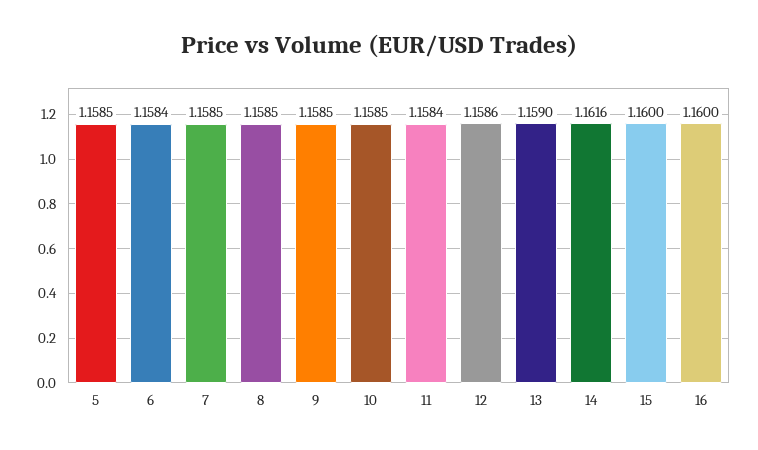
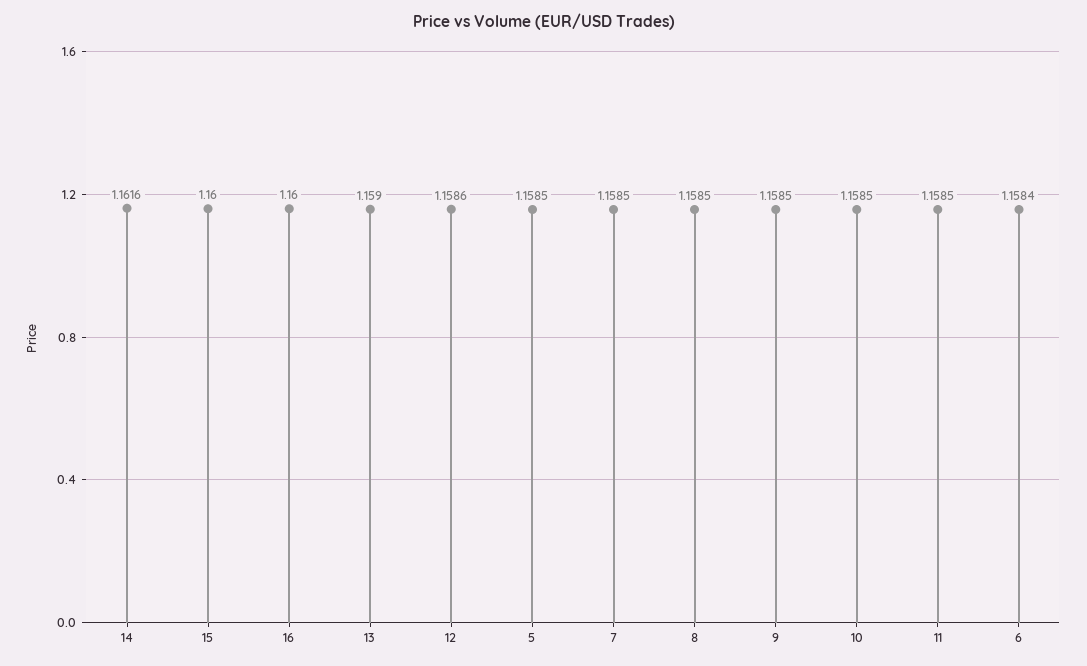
11: 1.1584 -> 1.1585

